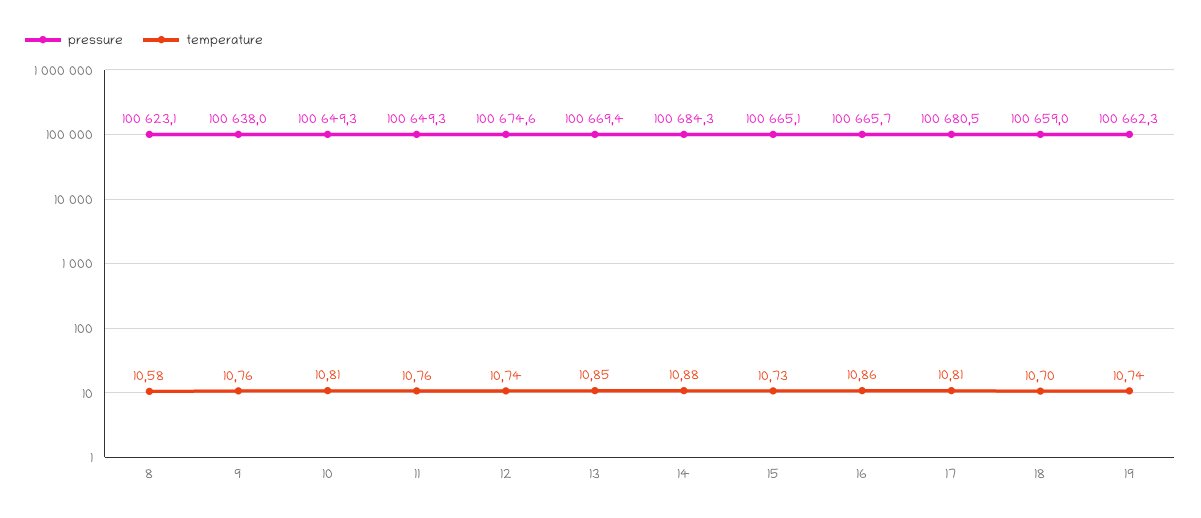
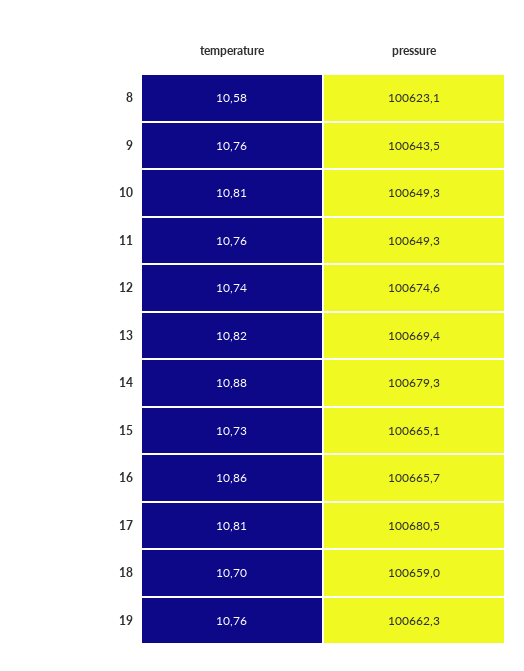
pressure, 9: 100638 -> 100643.5
temperature, 13: 10.85 -> 10.82
pressure, 14: 100684.3 -> 100679.3
temperature, 19: 10.74 -> 10.76

